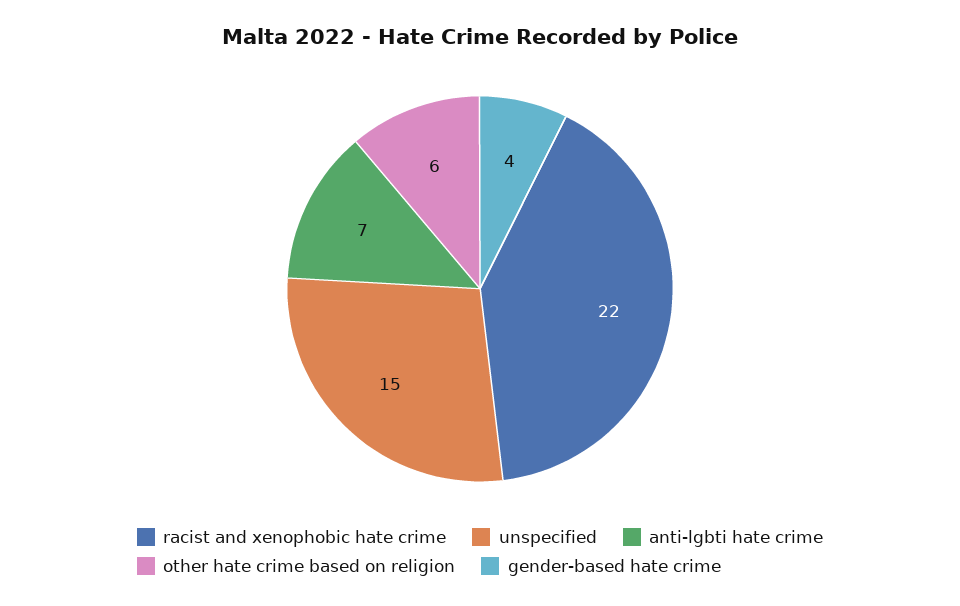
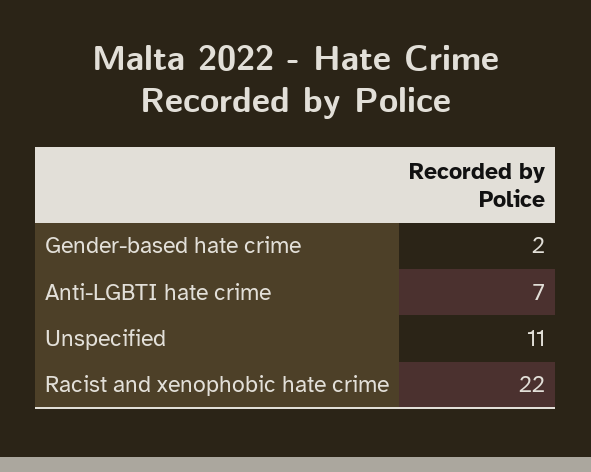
unspecified: 15 -> 11
other hate crime based on religion: 6 -> none
gender-based hate crime: 4 -> 2

